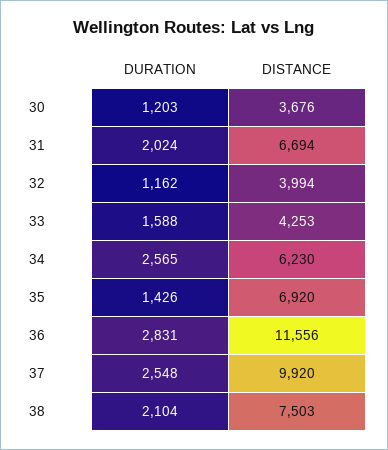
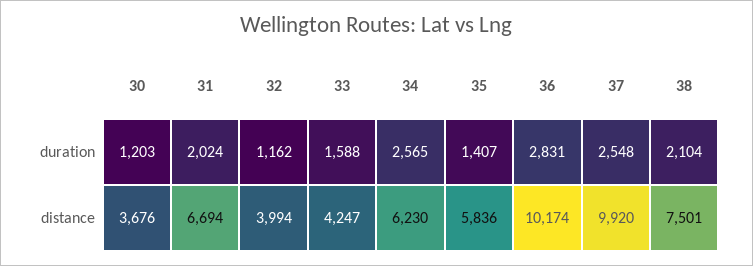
DISTANCE, 33: 4253 -> 4247
DURATION, 35: 1426 -> 1407
DISTANCE, 35: 6920 -> 5836
DISTANCE, 36: 11556 -> 10174
DISTANCE, 38: 7503 -> 7501

